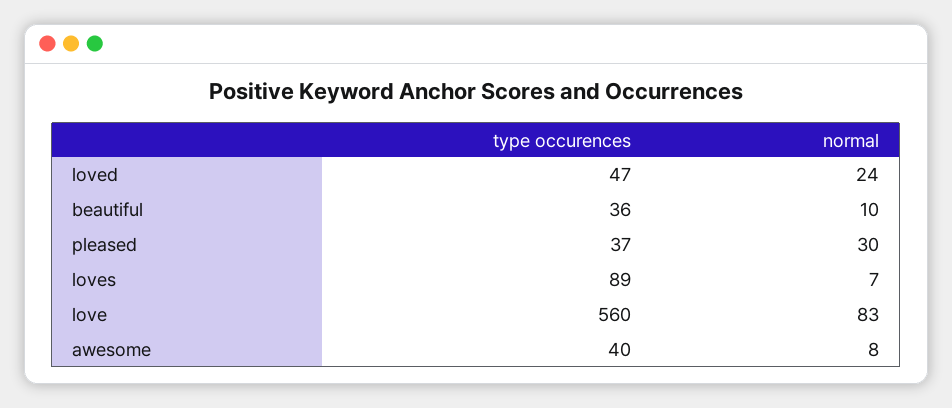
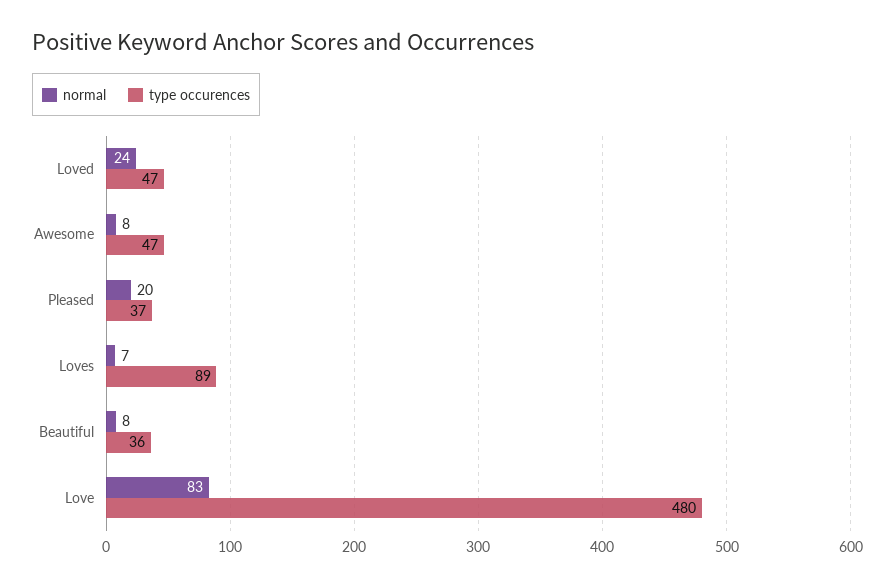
normal, beautiful: 10 -> 8
normal, pleased: 30 -> 20
type occurences, love: 560 -> 480
type occurences, awesome: 40 -> 47

